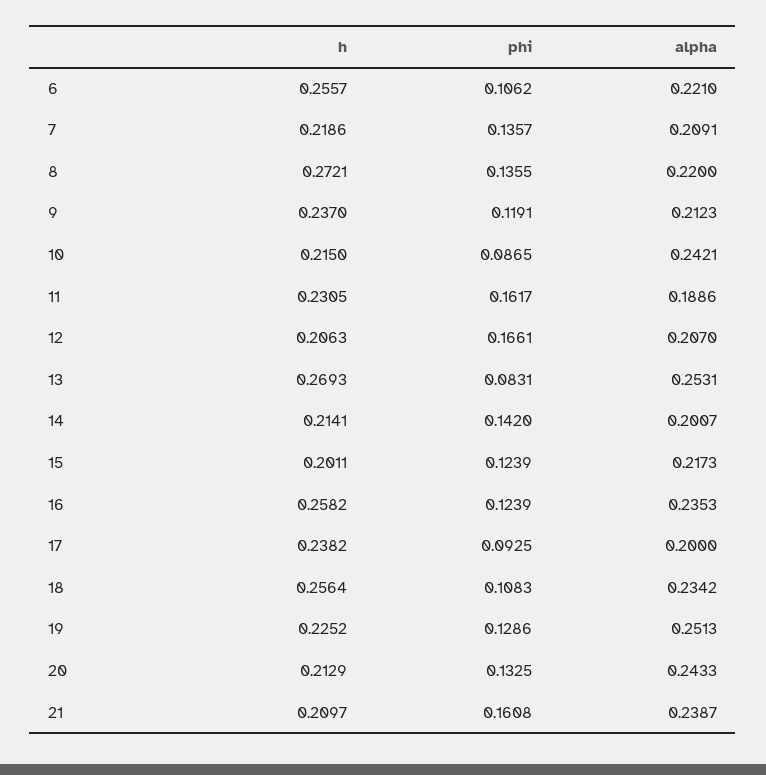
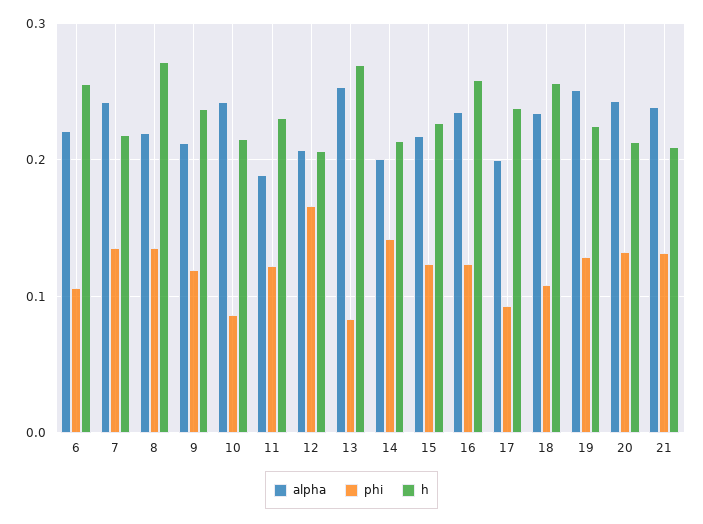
alpha, 7: 0.2091 -> 0.24
phi, 11: 0.1617 -> 0.12
h, 15: 0.2011 -> 0.23
phi, 21: 0.1608 -> 0.13

